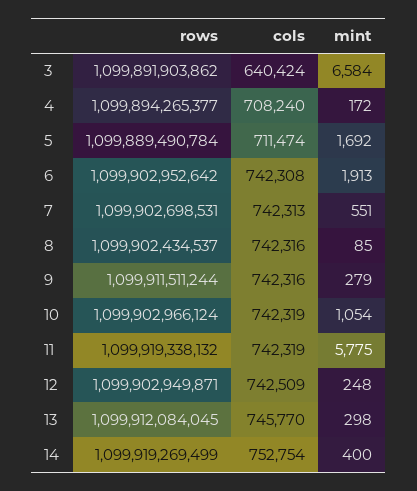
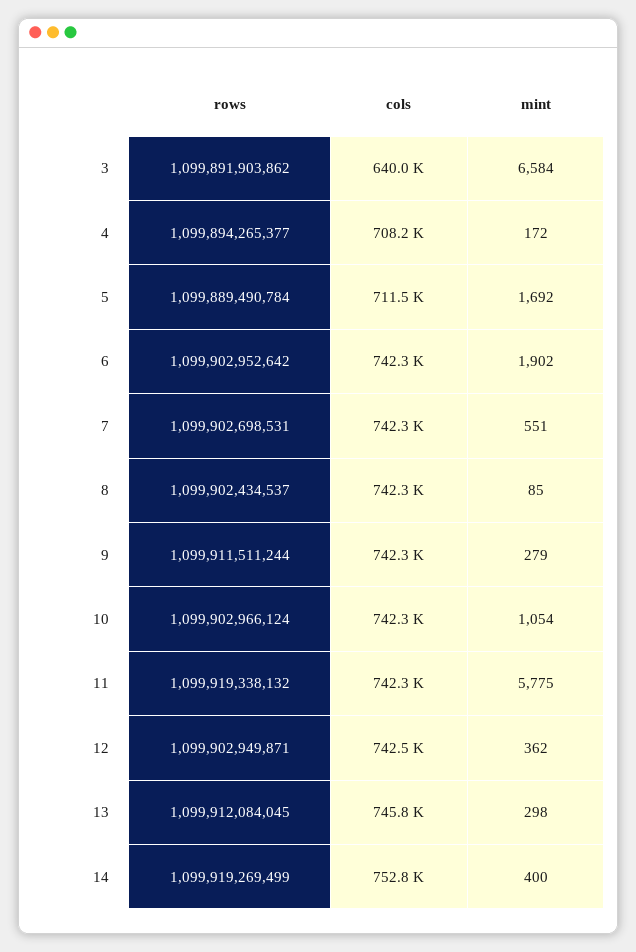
cols, 3: 640424 -> 640000
mint, 6: 1913 -> 1902
mint, 12: 248 -> 362

